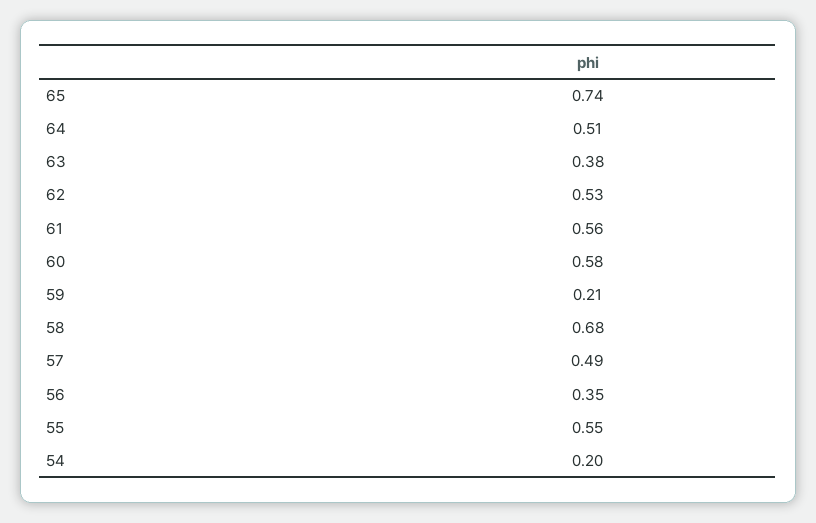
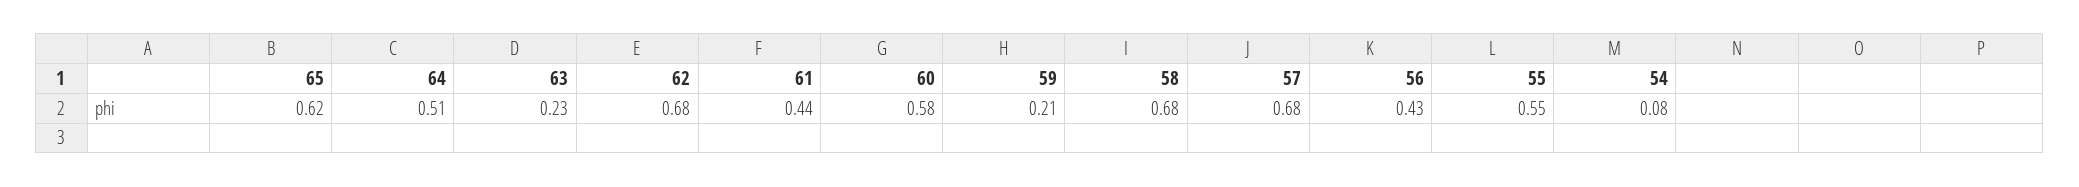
65: 0.74 -> 0.62
63: 0.38 -> 0.23
62: 0.53 -> 0.68
61: 0.56 -> 0.44
57: 0.49 -> 0.68
56: 0.35 -> 0.43
54: 0.2 -> 0.08

